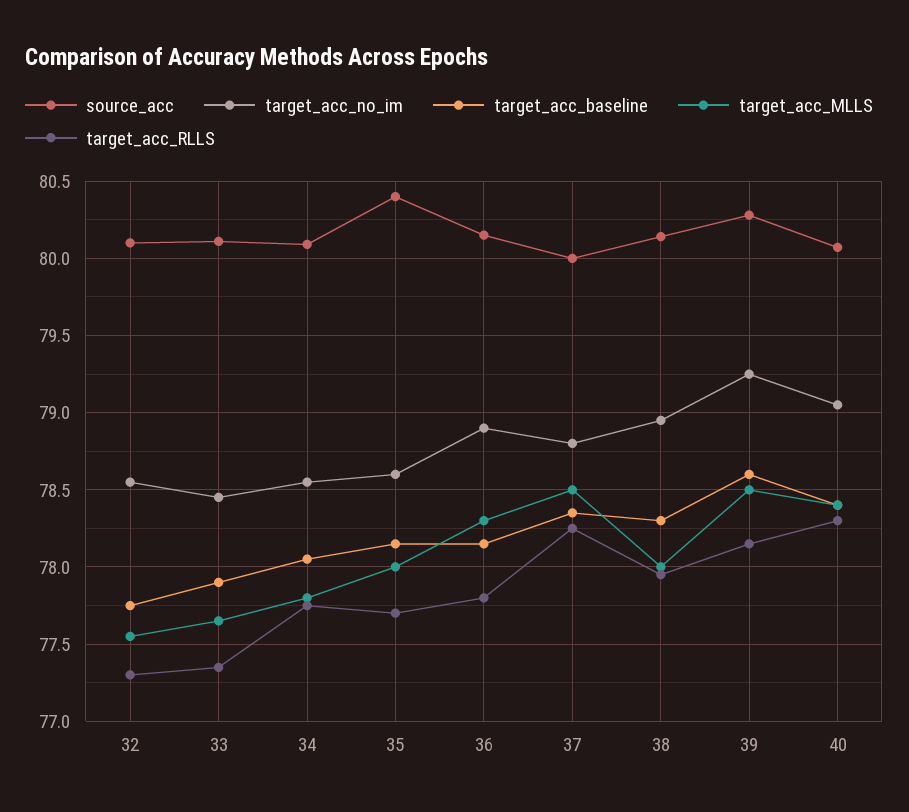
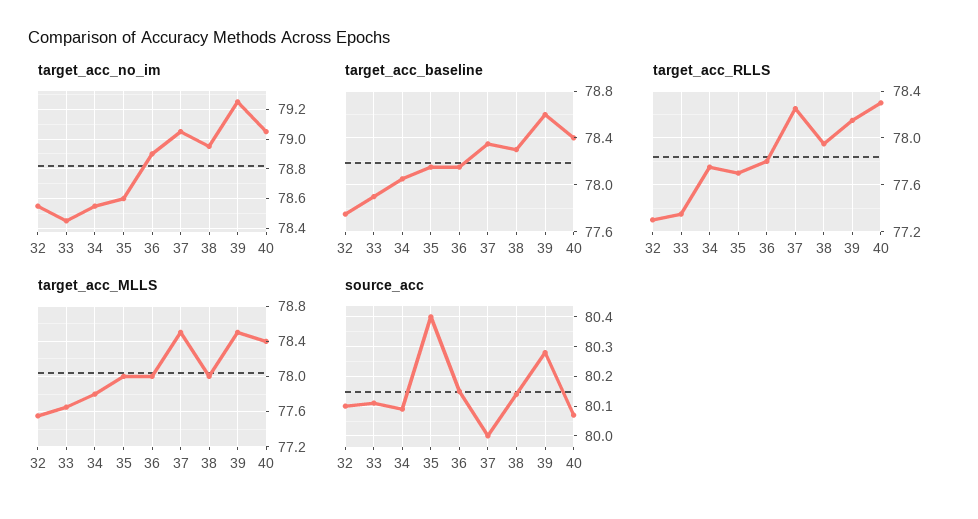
target_acc_MLLS, 36: 78.3 -> 78
target_acc_no_im, 37: 78.8 -> 79.05

